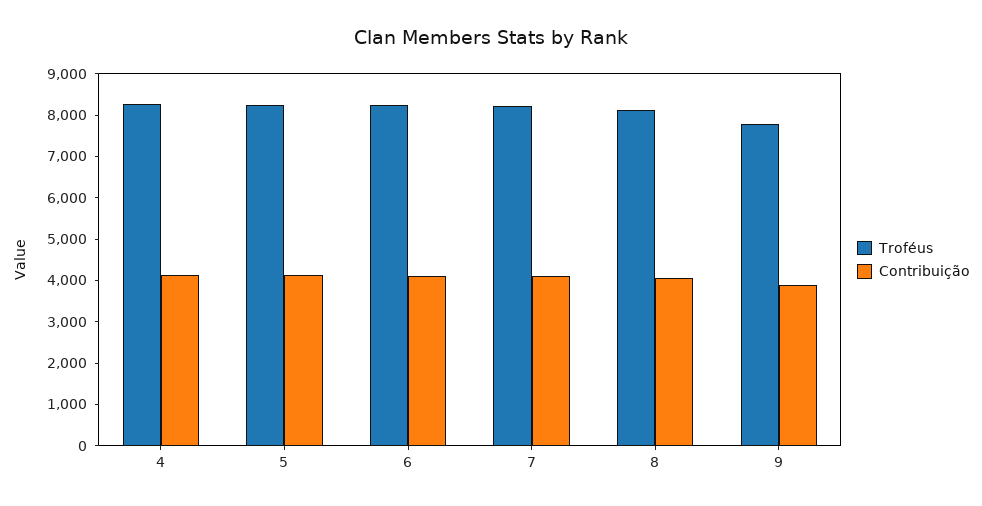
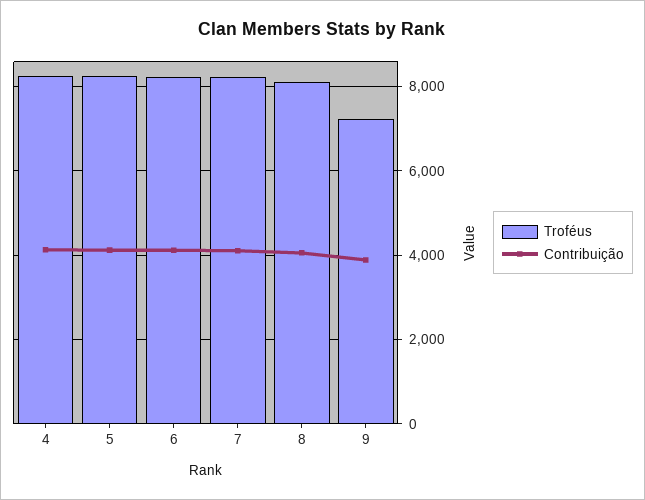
Troféus, 9: 7800 -> 7200

